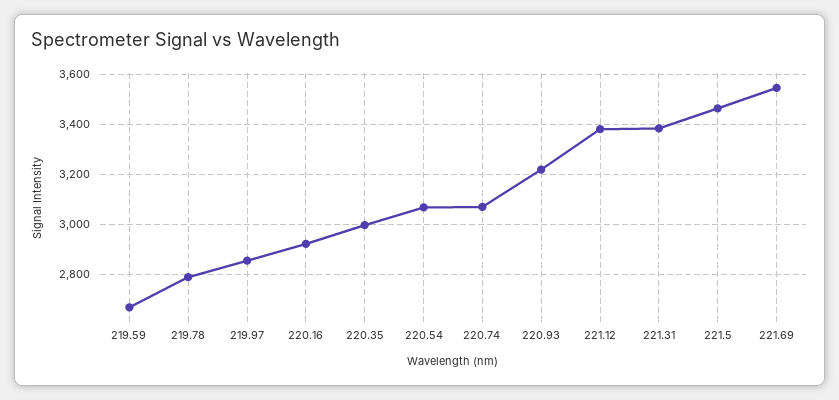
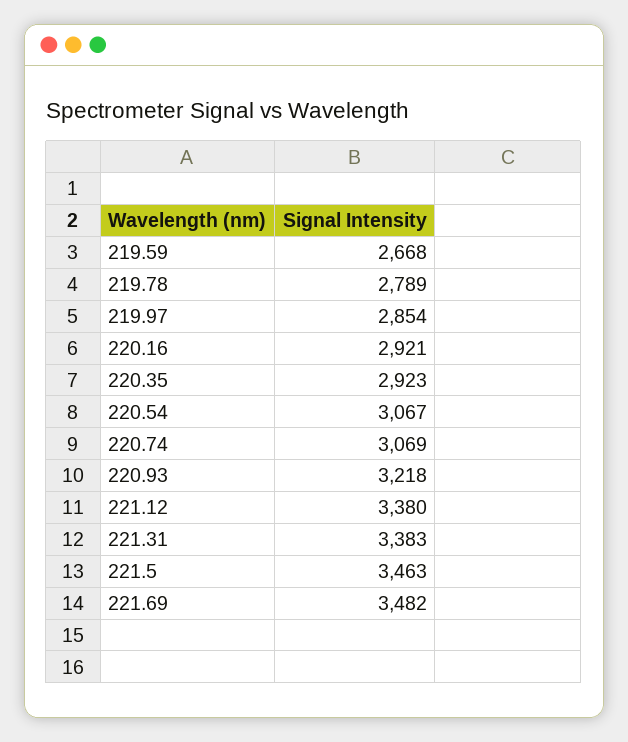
220.35: 3000 -> 2923
221.69: 3550 -> 3482

